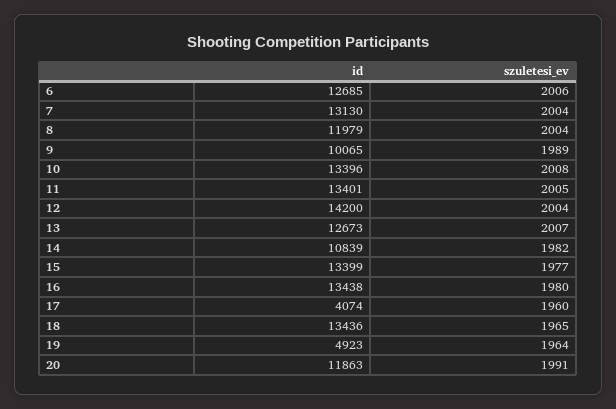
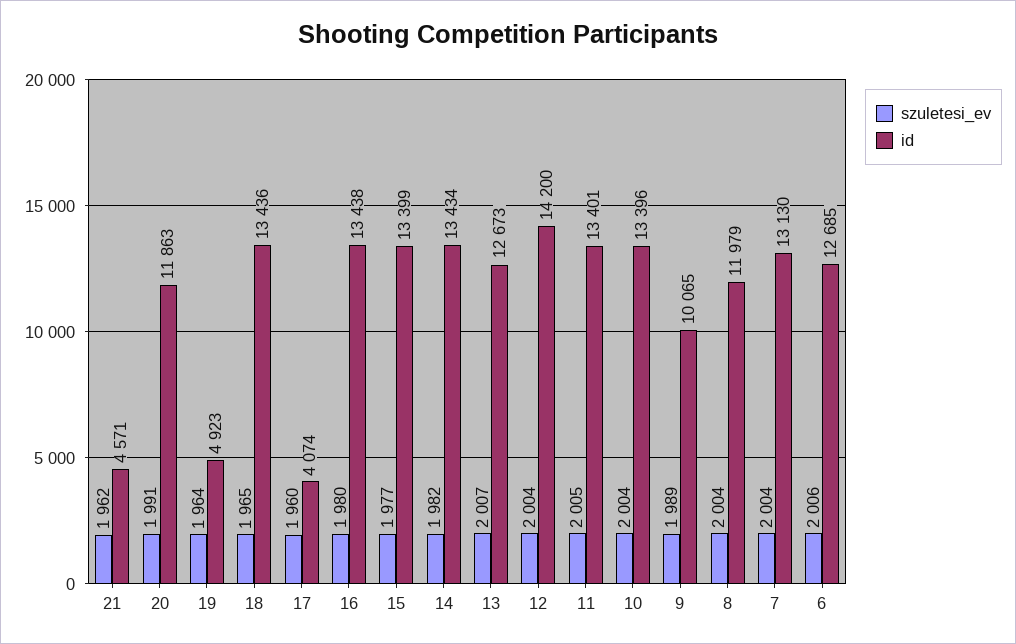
szuletesi_ev, 10: 2008 -> 2004
id, 14: 10839 -> 13434
szuletesi_ev, 21: none -> 1962
id, 21: none -> 4571

